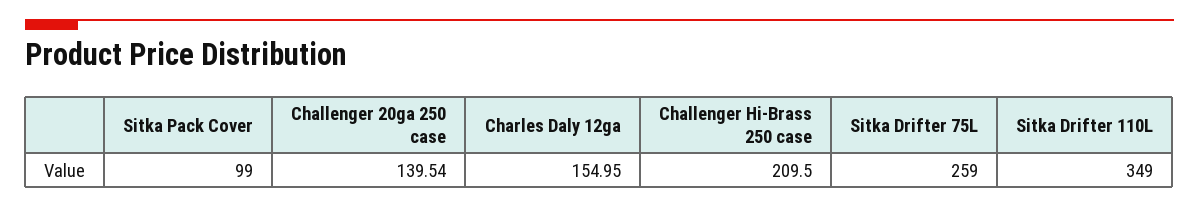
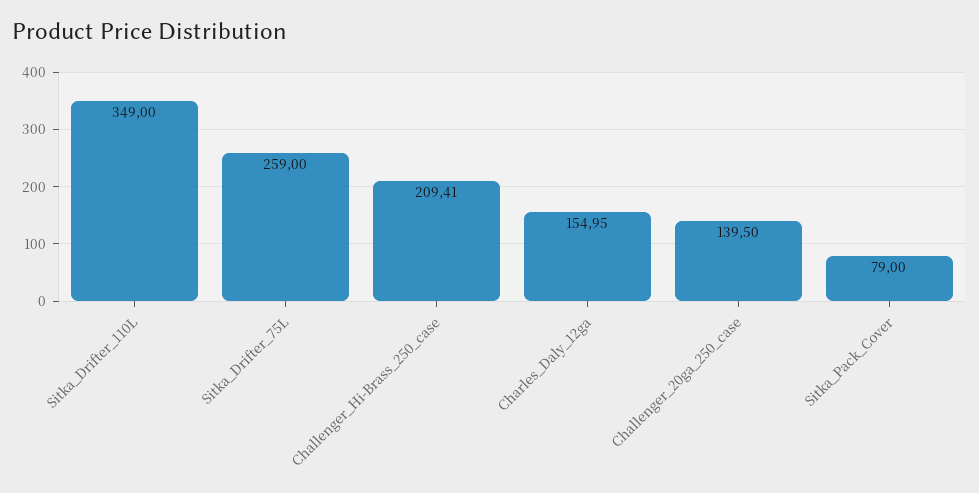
Sitka Pack Cover: 99 -> 79
Challenger 20ga 250 case: 139.54 -> 139.5
Challenger Hi-Brass 250 case: 209.5 -> 209.41

